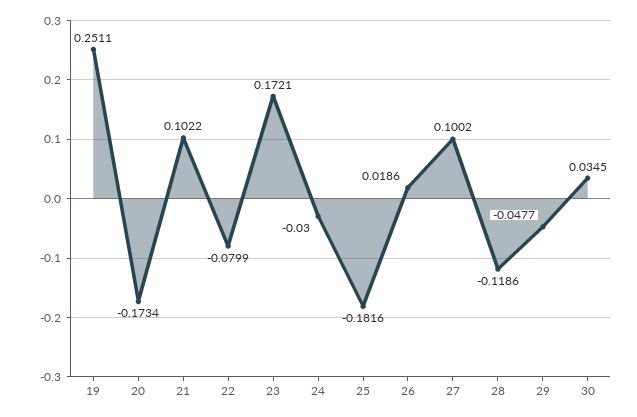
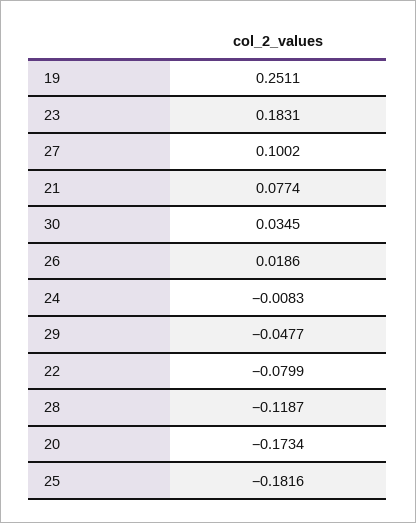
21: 0.1022 -> 0.0774
23: 0.1721 -> 0.1831
24: -0.03 -> -0.0083
28: -0.1186 -> -0.1187

